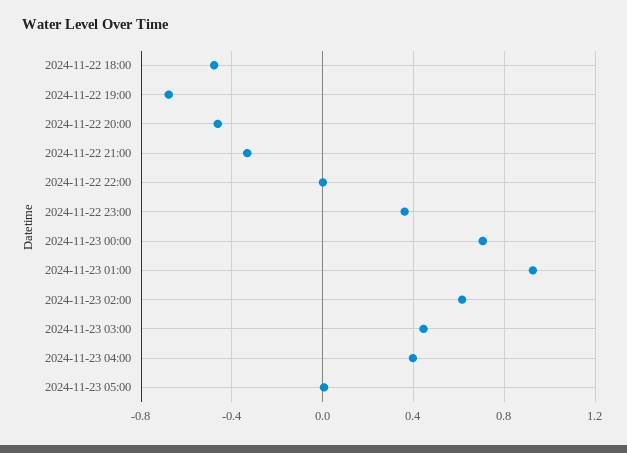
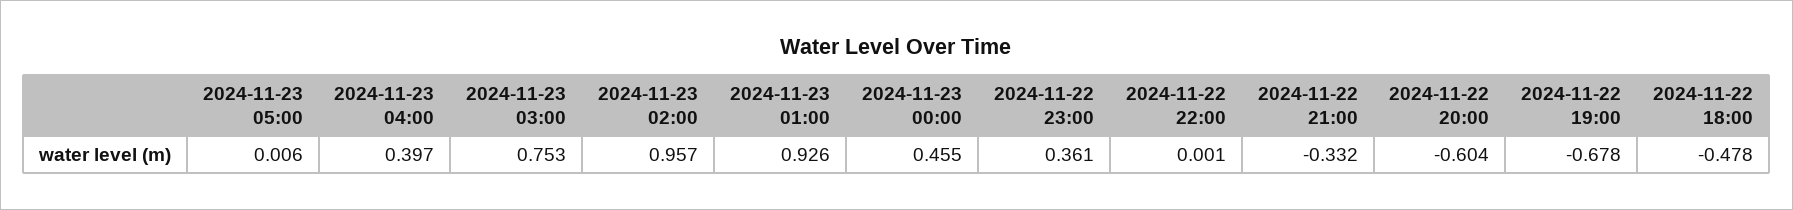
2024-11-22 20:00: -0.45 -> -0.604
2024-11-23 00:00: 0.7 -> 0.455
2024-11-23 02:00: 0.6 -> 0.957
2024-11-23 03:00: 0.45 -> 0.753

